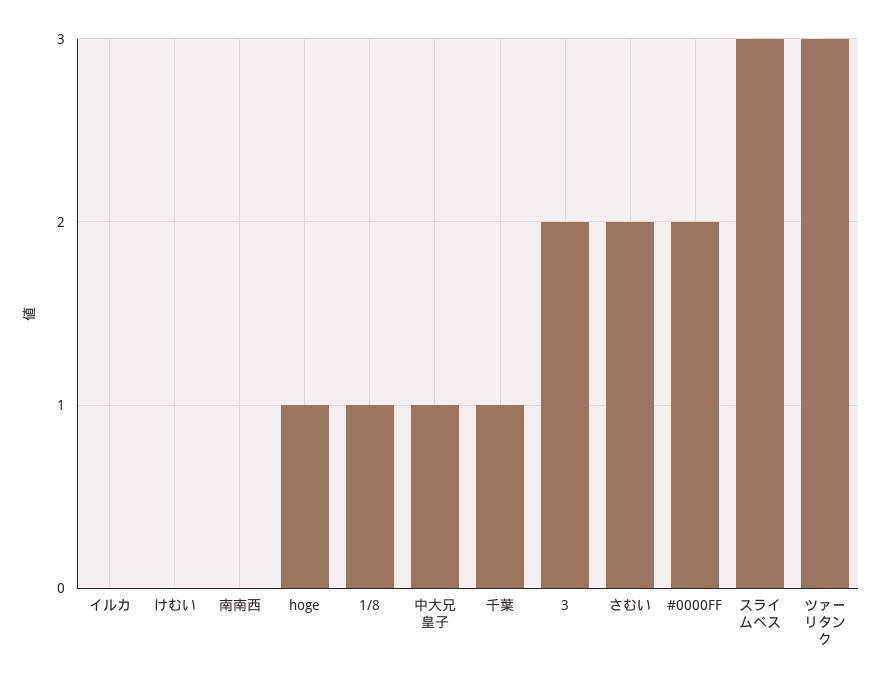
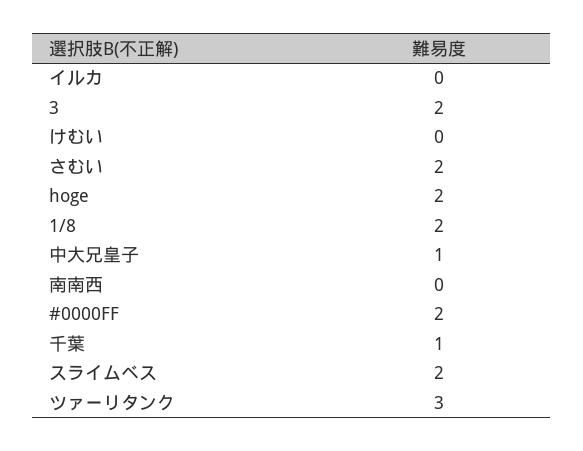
hoge: 1 -> 2
1/8: 1 -> 2
スライムベス: 3 -> 2

